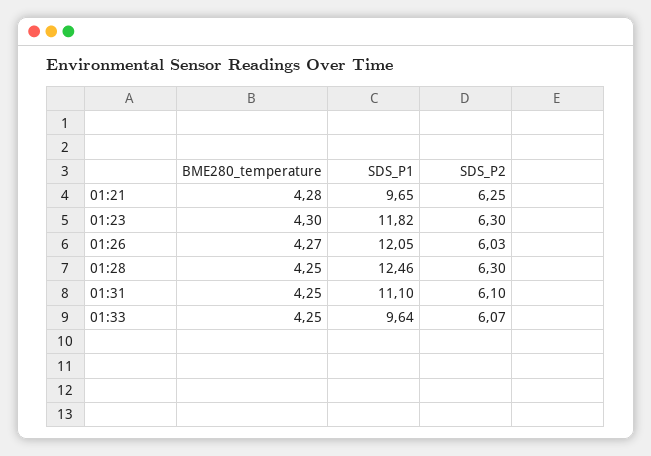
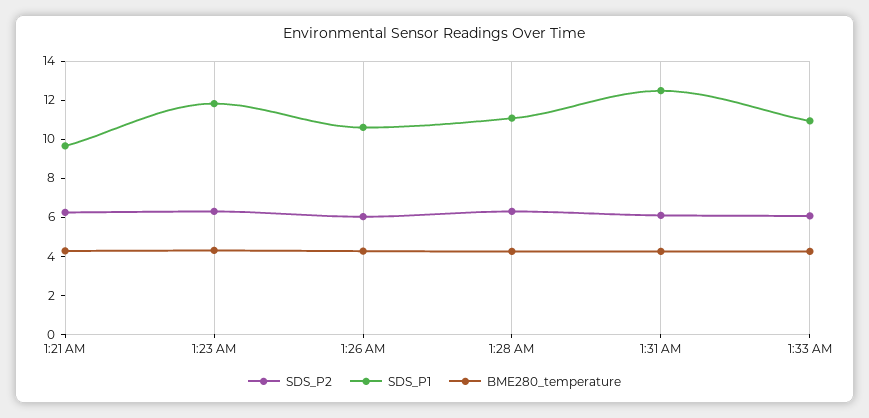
SDS_P1, 01:26: 12.05 -> 10.5
SDS_P1, 01:28: 12.46 -> 11
SDS_P1, 01:31: 11.1 -> 12.5
SDS_P1, 01:33: 9.64 -> 11

